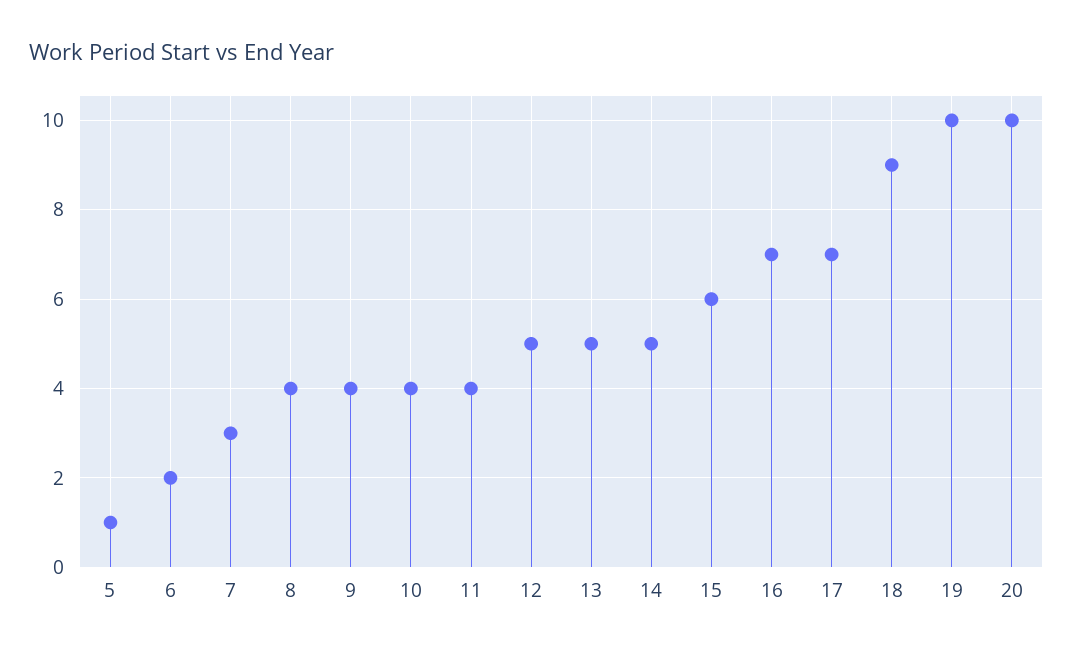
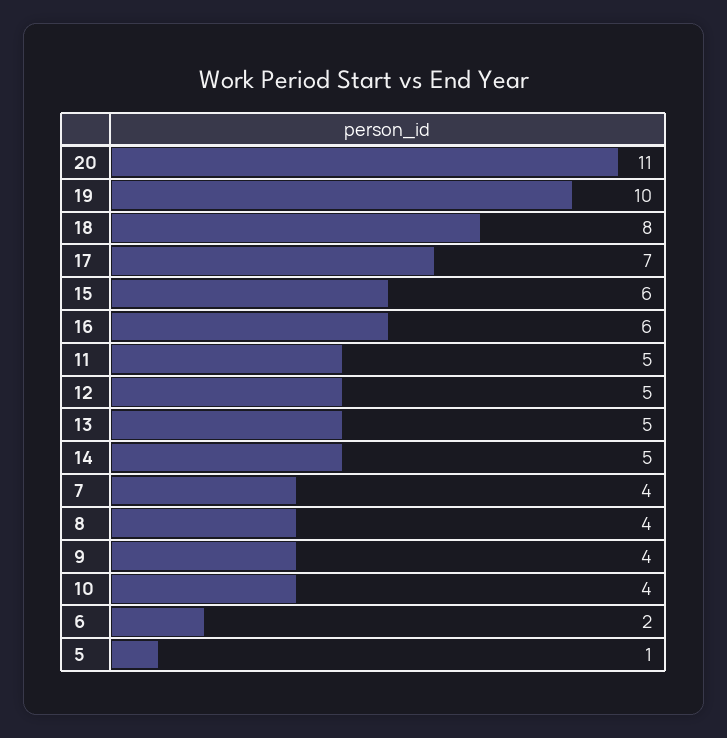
7: 3 -> 4
11: 4 -> 5
16: 7 -> 6
18: 9 -> 8
20: 10 -> 11

